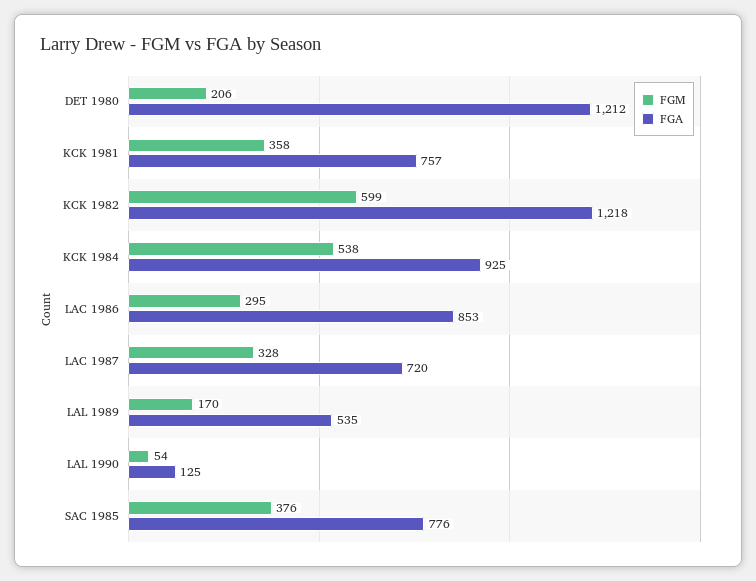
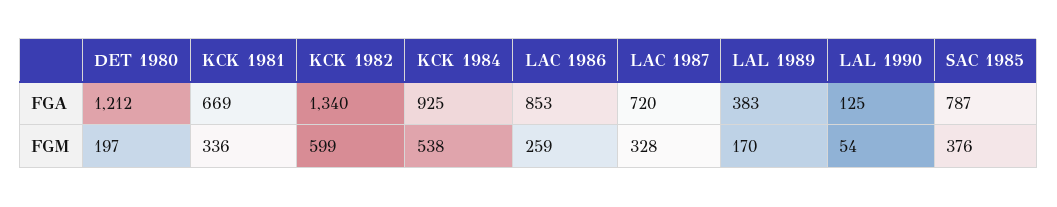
FGM, DET 1980: 206 -> 197
FGM, KCK 1981: 358 -> 336
FGA, KCK 1981: 757 -> 669
FGA, KCK 1982: 1218 -> 1340
FGM, LAC 1986: 295 -> 259
FGA, LAL 1989: 535 -> 383
FGA, SAC 1985: 776 -> 787

